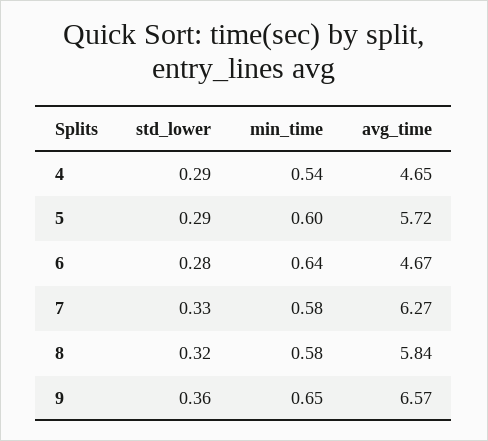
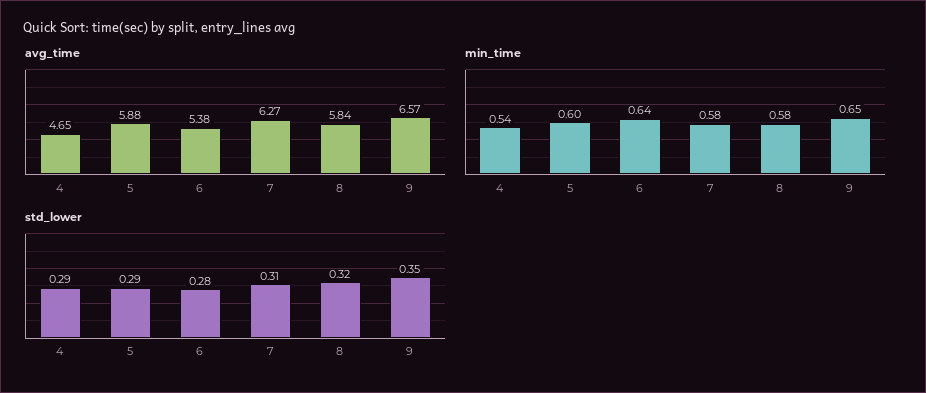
avg_time, 5: 5.72 -> 5.88
avg_time, 6: 4.67 -> 5.38
std_lower, 7: 0.33 -> 0.31
std_lower, 9: 0.36 -> 0.35

